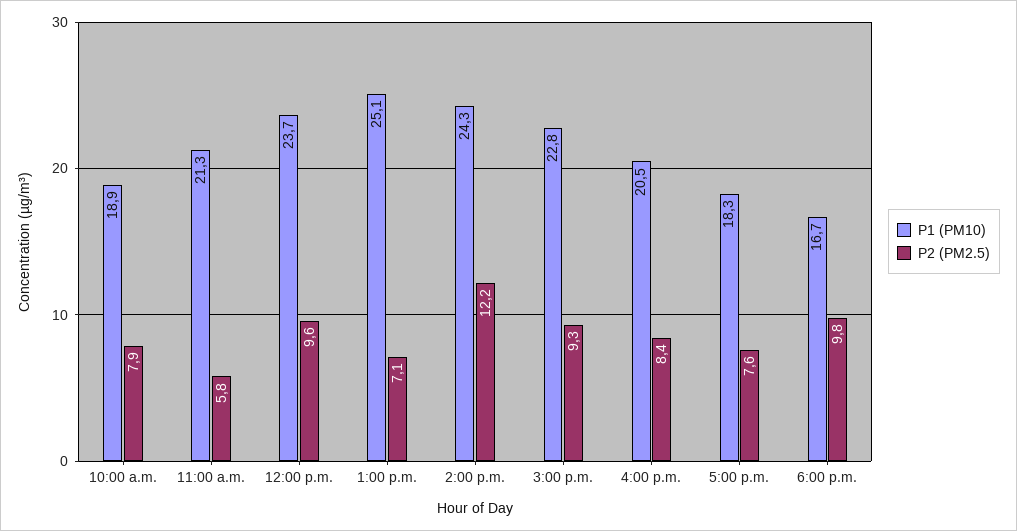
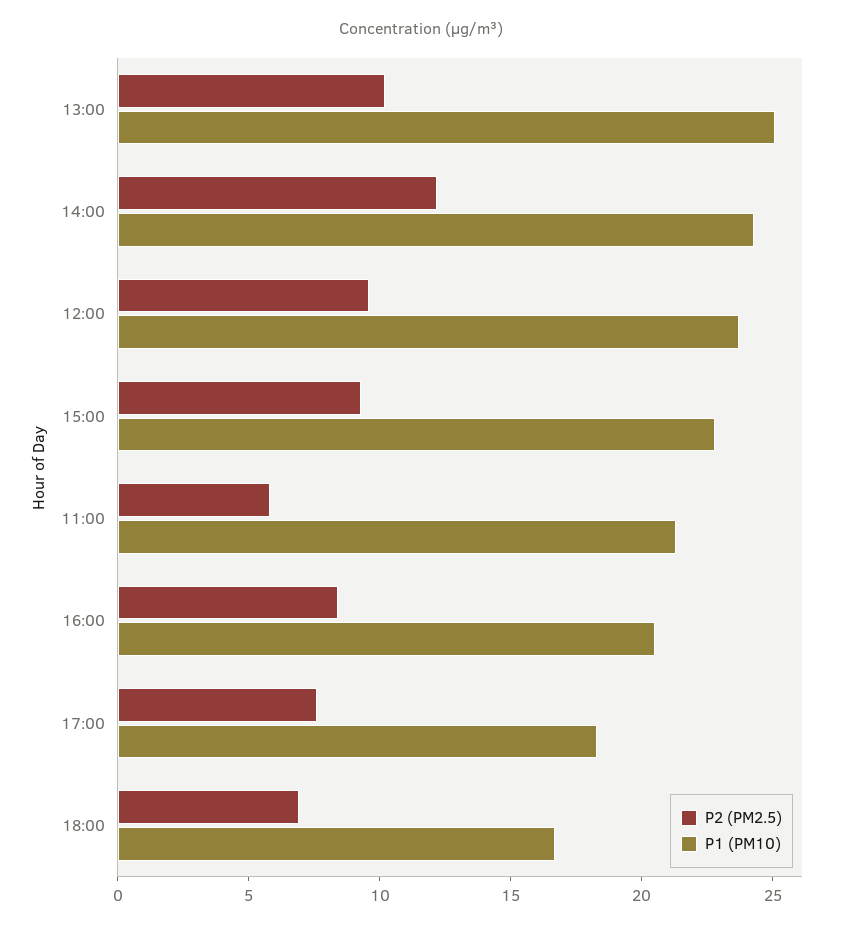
P1 (PM10), 10:00 a.m.: 18.9 -> none
P2 (PM2.5), 10:00 a.m.: 7.9 -> none
P2 (PM2.5), 1:00 p.m.: 7.1 -> 10
P2 (PM2.5), 6:00 p.m.: 9.8 -> 7

